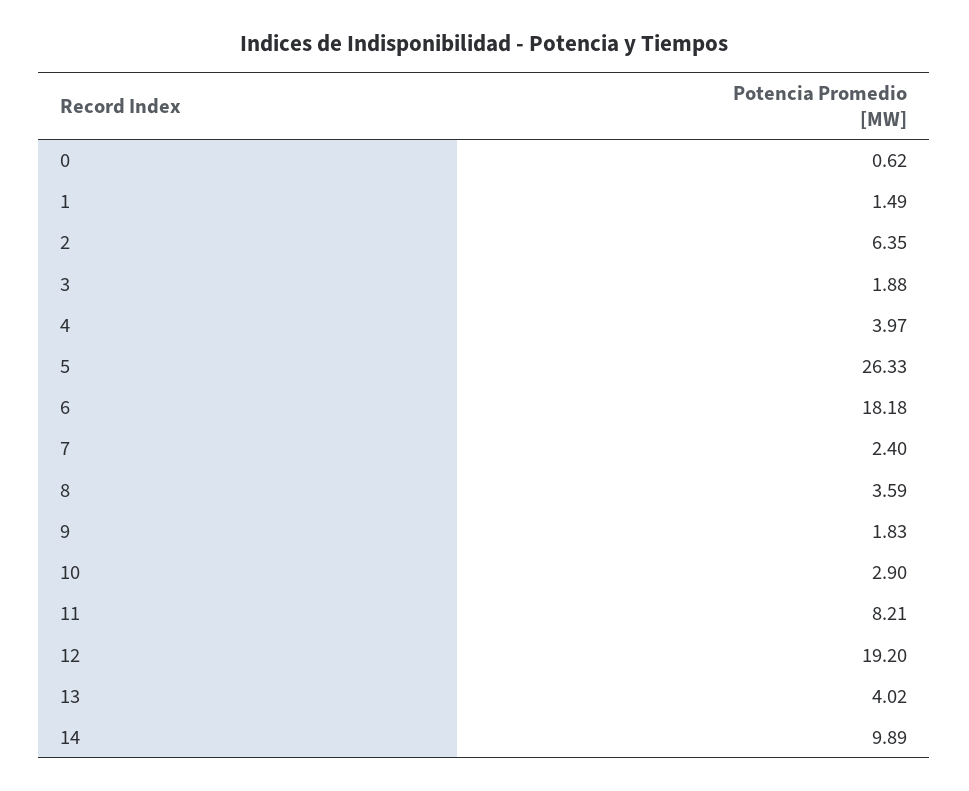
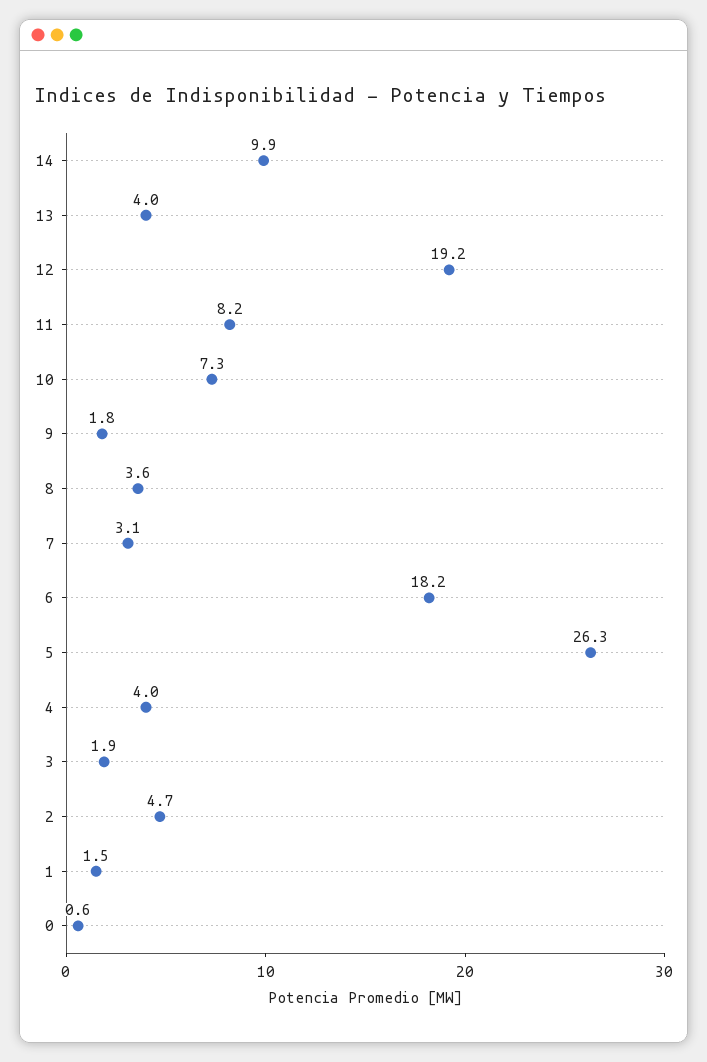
2: 6.35 -> 4.7
7: 2.4 -> 3.1
10: 2.9 -> 7.3

